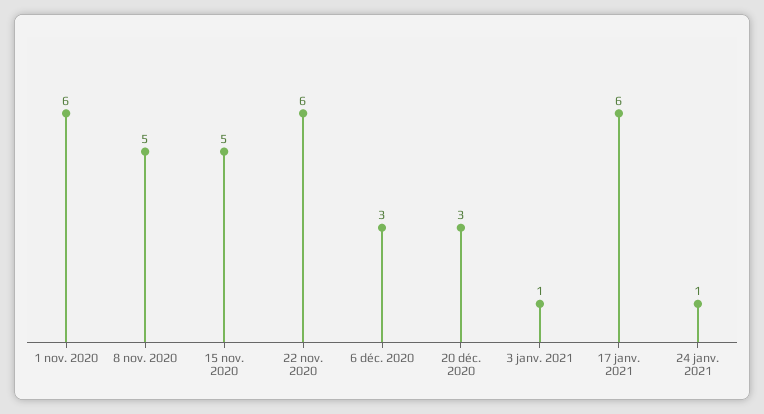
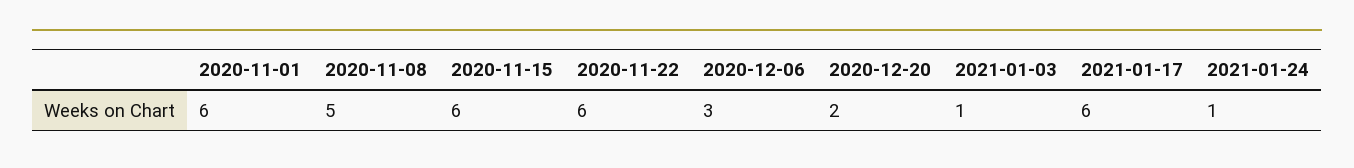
15 nov. 2020: 5 -> 6
20 déc. 2020: 3 -> 2

